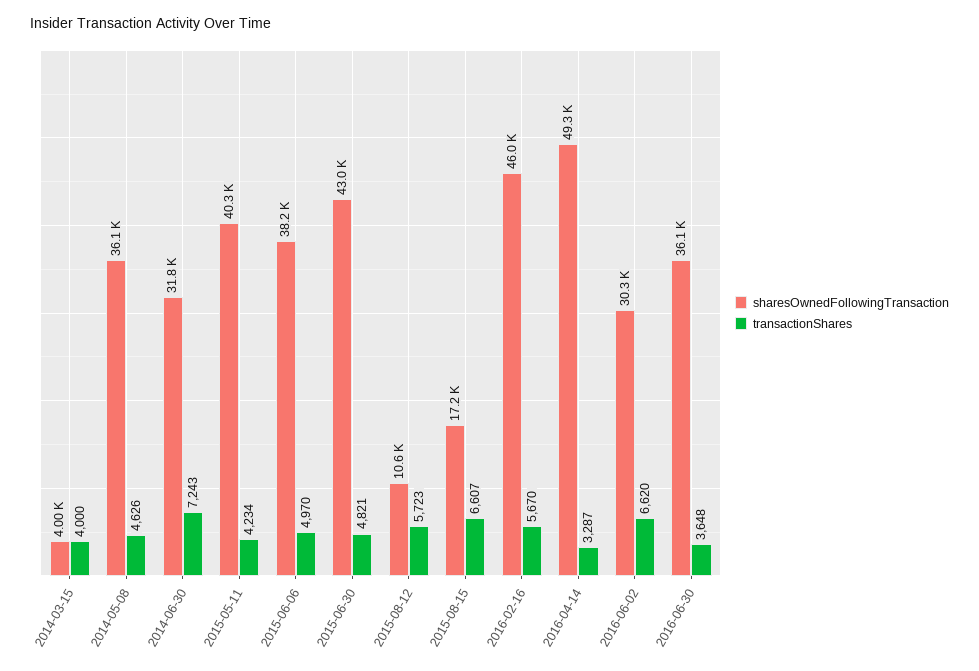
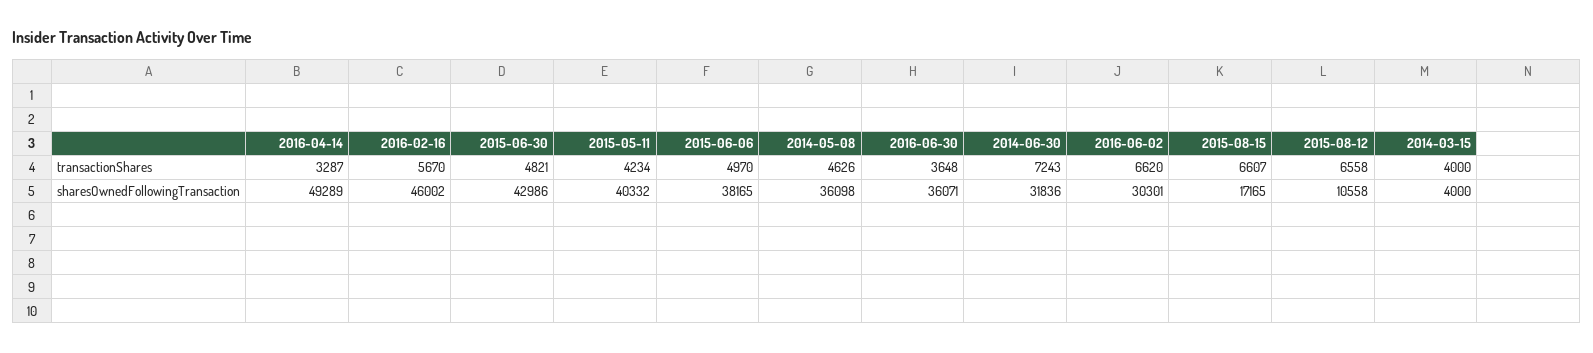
transactionShares, 2015-08-12: 5723 -> 6558

